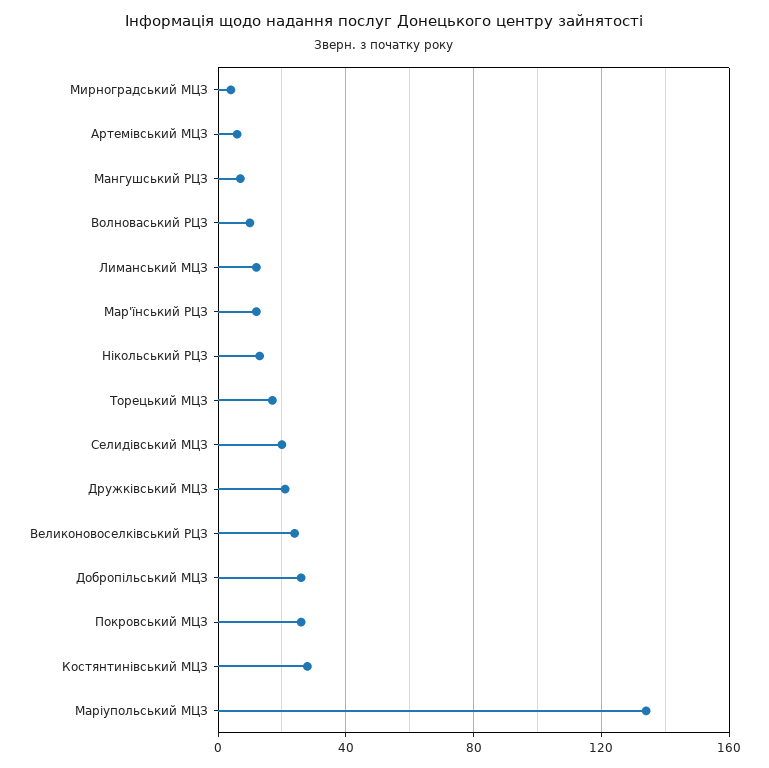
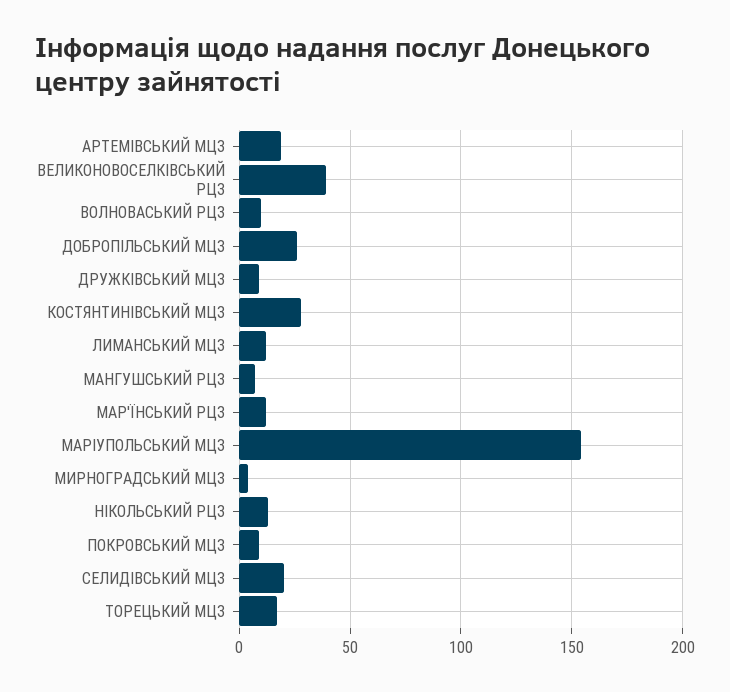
Артемівський МЦЗ: 5 -> 20
Дружківський МЦЗ: 20 -> 10
Великоновоселківський РЦЗ: 25 -> 40
Покровський МЦЗ: 25 -> 10
Маріупольський МЦЗ: 135 -> 155

